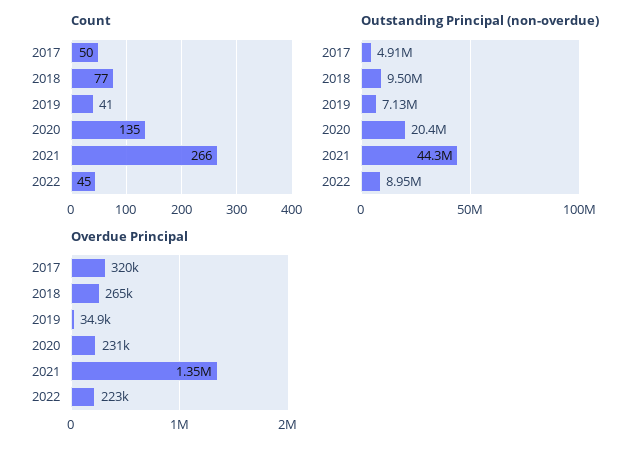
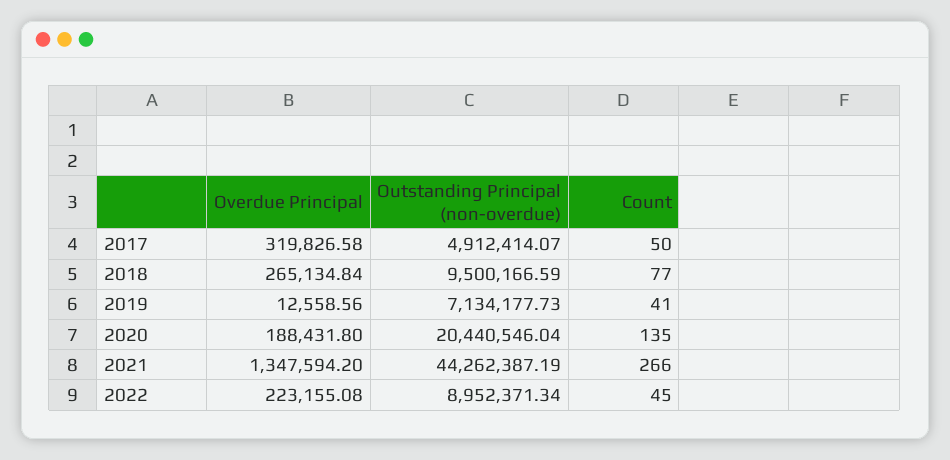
Overdue Principal, 2019: 34900 -> 12558.56
Overdue Principal, 2020: 231000 -> 188431.8

